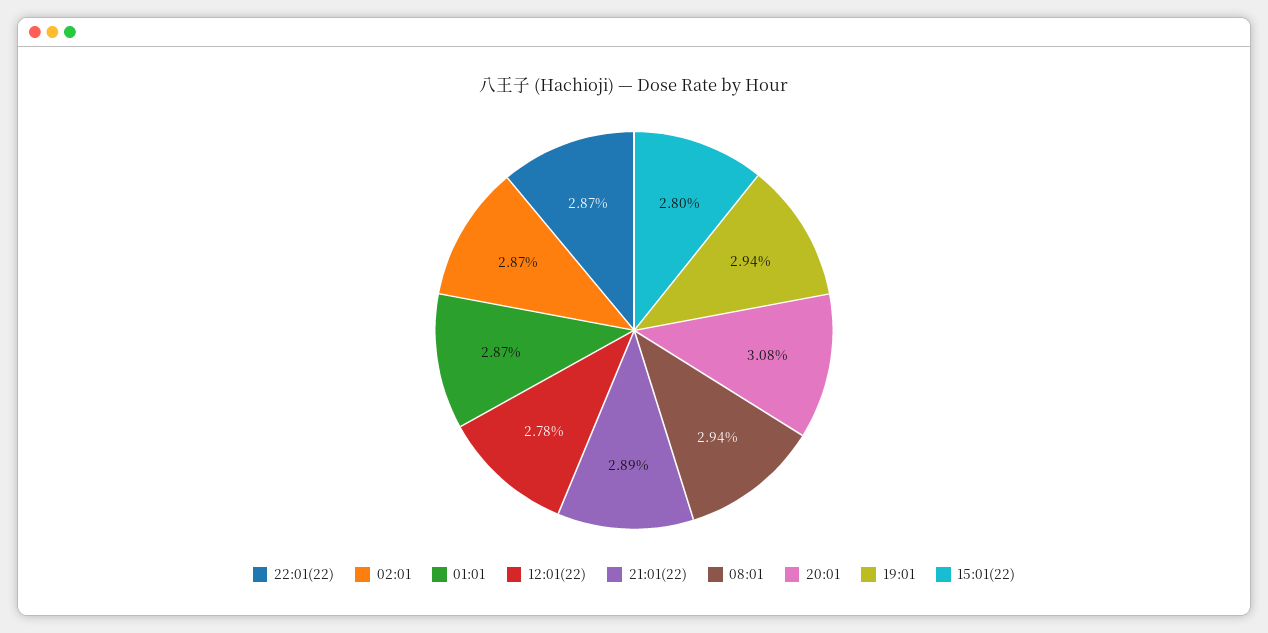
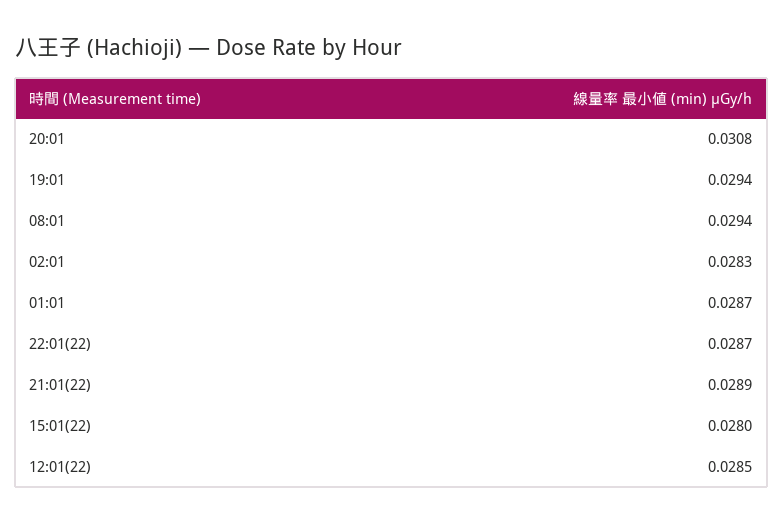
02:01: 0.0287 -> 0.0283
12:01(22): 0.0278 -> 0.0285

